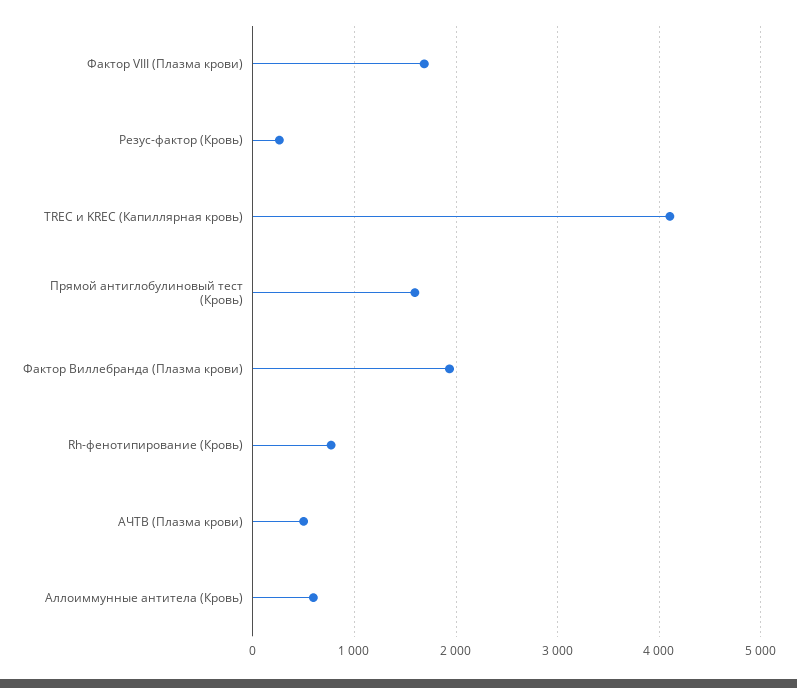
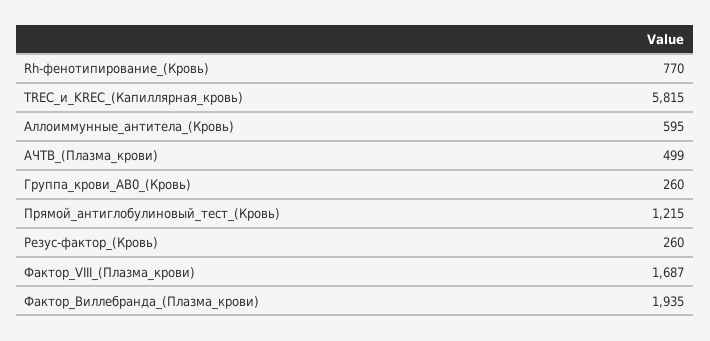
TREC и KREC (Капиллярная кровь): 4100 -> 5815
Прямой антиглобулиновый тест (Кровь): 1600 -> 1215
Группа_крови_АВ0_(Кровь): none -> 260

